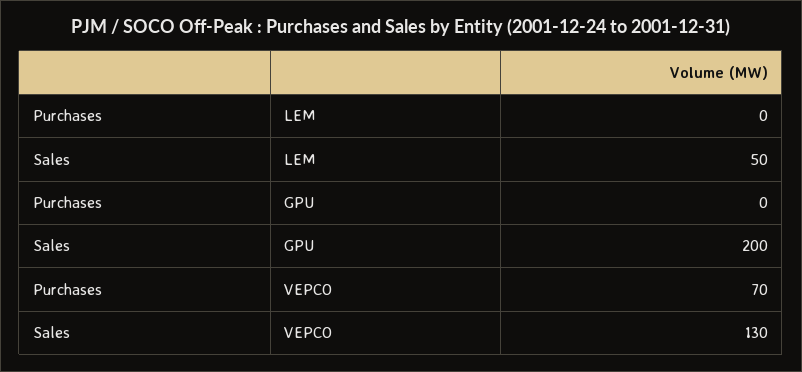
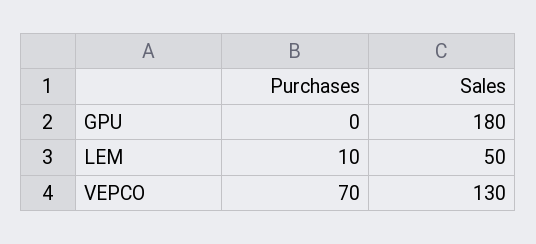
Purchases, LEM: 0 -> 10
Sales, GPU: 200 -> 180

